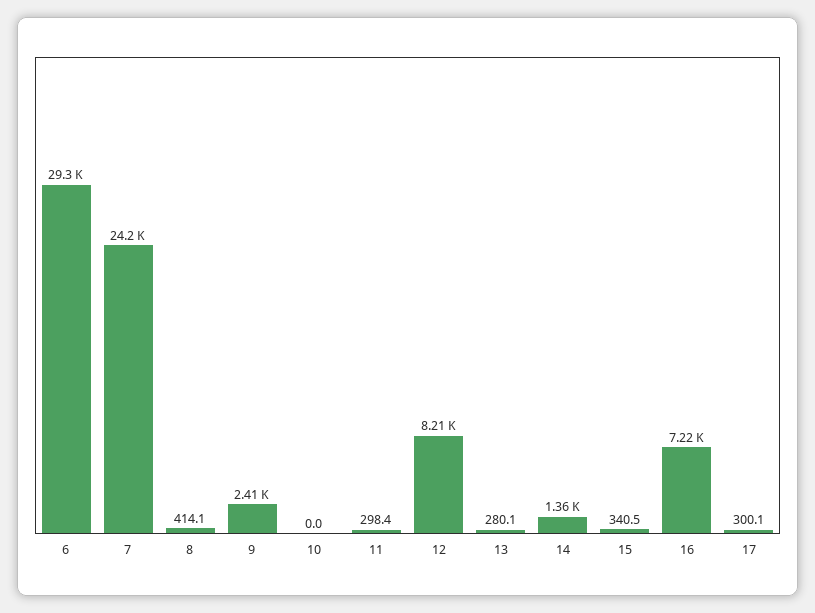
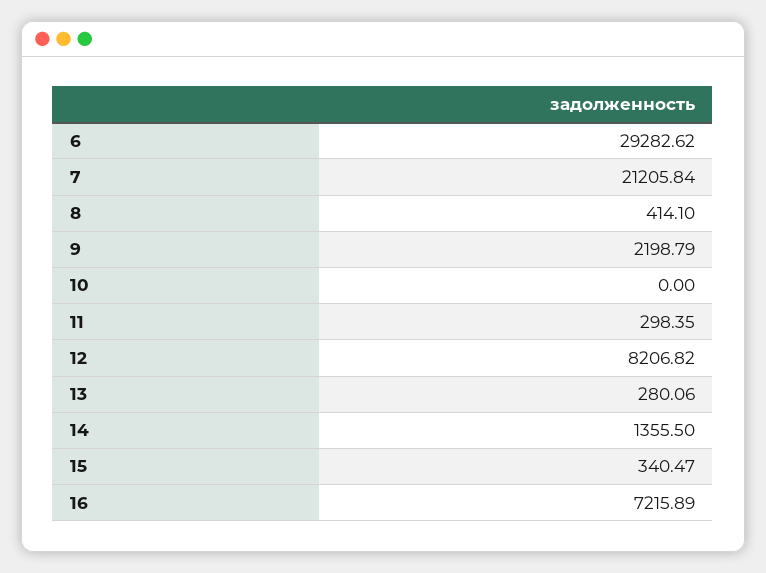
7: 24200 -> 21205.84
9: 2410 -> 2198.79
17: 300.1 -> none

